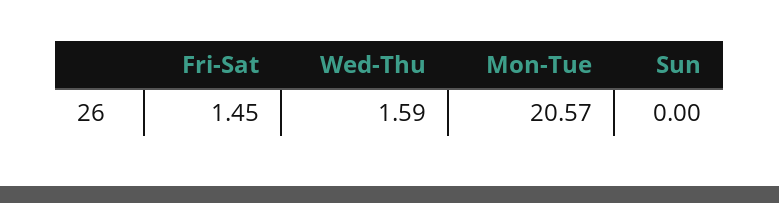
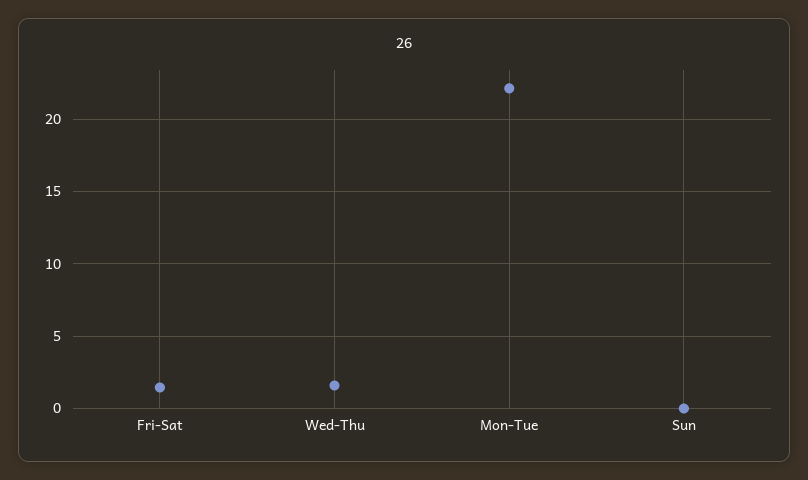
Mon-Tue: 20.57 -> 22

